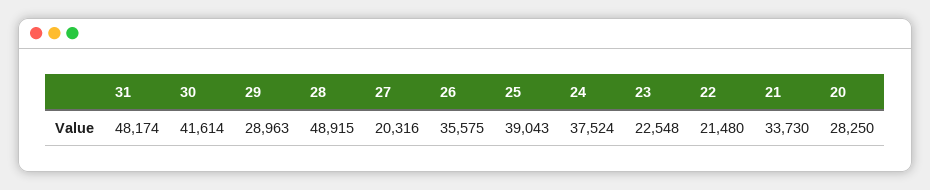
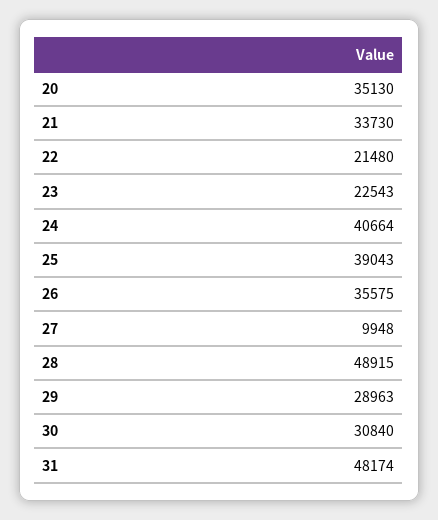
30: 41614 -> 30840
27: 20316 -> 9948
24: 37524 -> 40664
23: 22548 -> 22543
20: 28250 -> 35130

